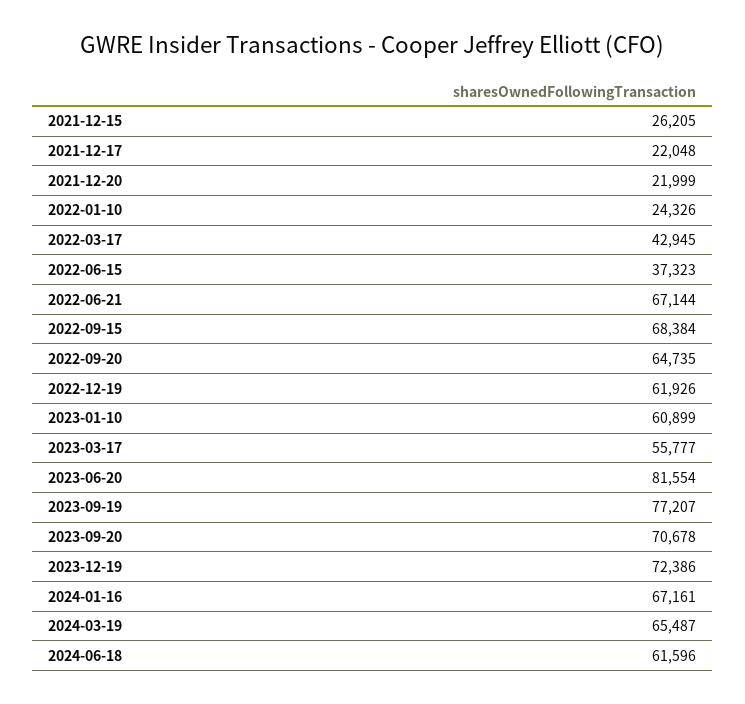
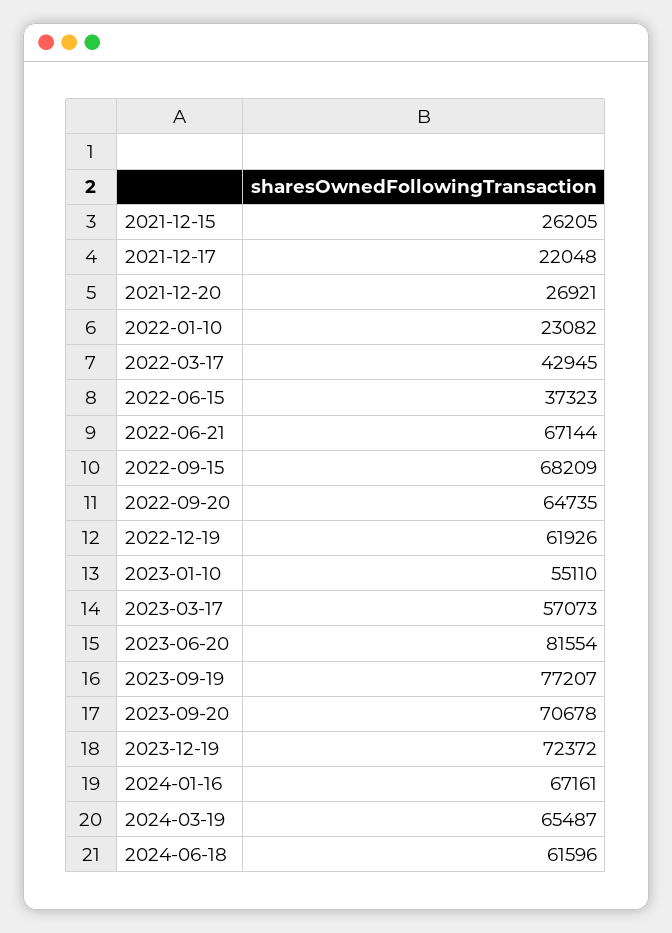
2021-12-20: 21999 -> 26921
2022-01-10: 24326 -> 23082
2022-09-15: 68384 -> 68209
2023-01-10: 60899 -> 55110
2023-03-17: 55777 -> 57073
2023-12-19: 72386 -> 72372

